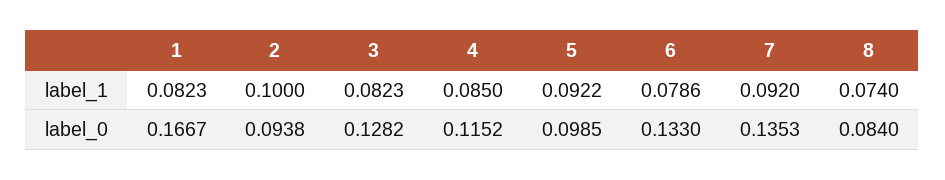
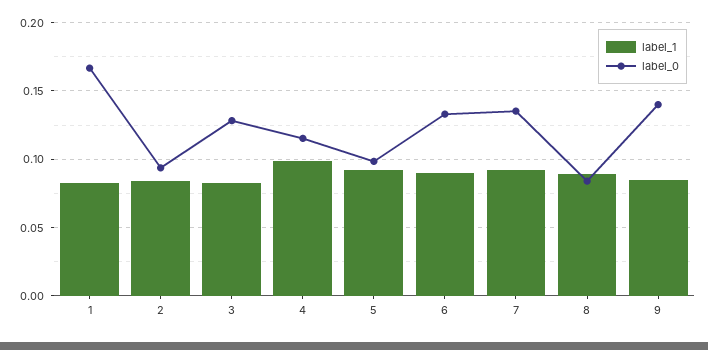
label_1, 2: 0.1 -> 0.085
label_1, 4: 0.085 -> 0.1
label_1, 6: 0.0786 -> 0.09
label_1, 8: 0.074 -> 0.09
label_1, 9: none -> 0.085
label_0, 9: none -> 0.14

